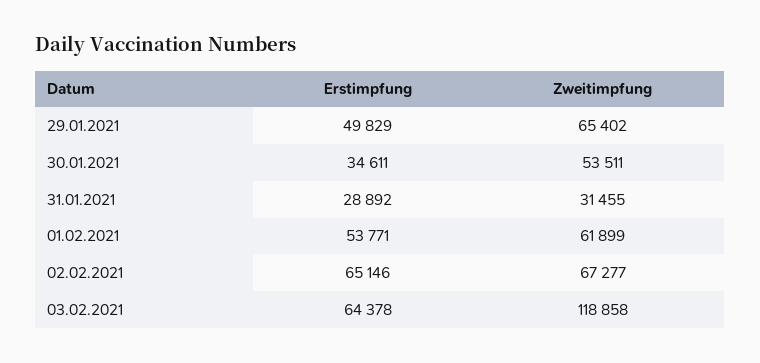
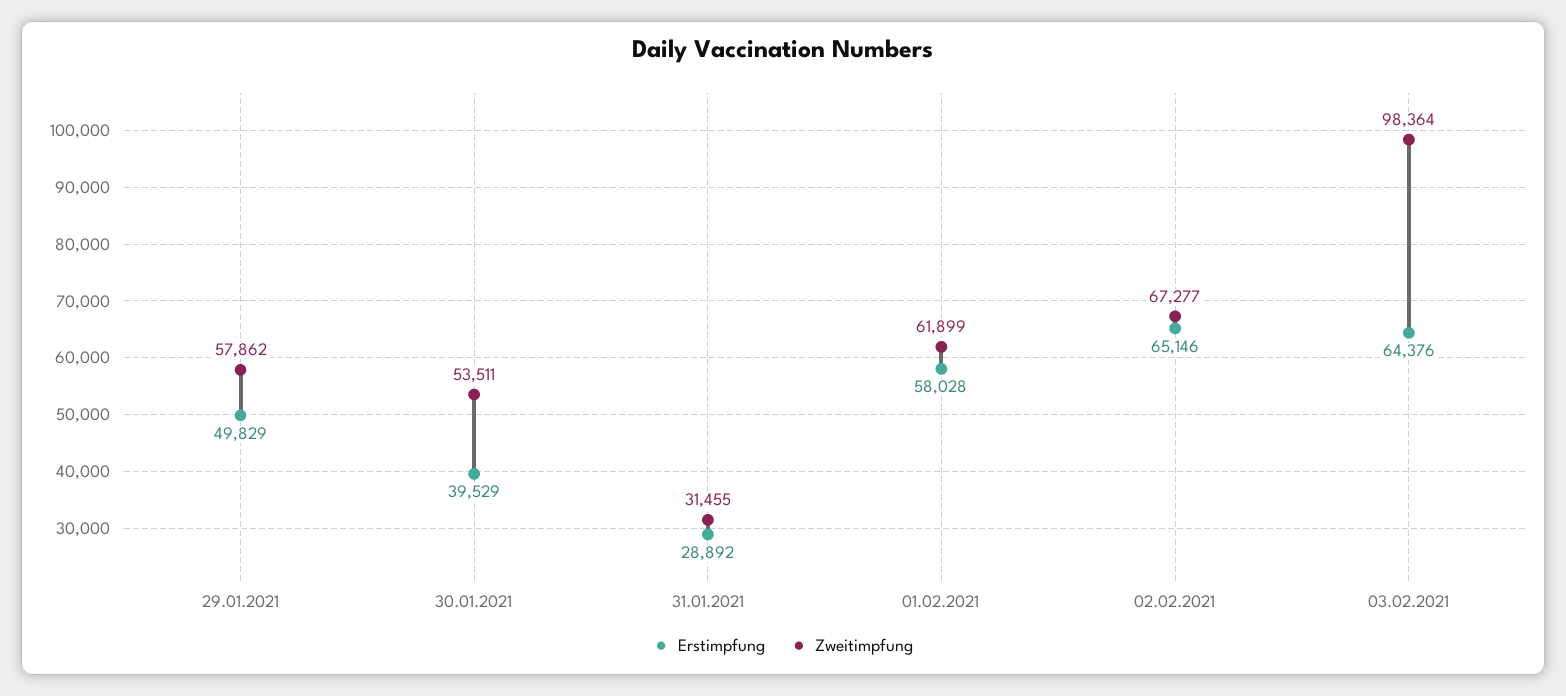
Zweitimpfung, 29.01.2021: 65402 -> 57862
Erstimpfung, 30.01.2021: 34611 -> 39529
Erstimpfung, 01.02.2021: 53771 -> 58028
Erstimpfung, 03.02.2021: 64378 -> 64376
Zweitimpfung, 03.02.2021: 118858 -> 98364

